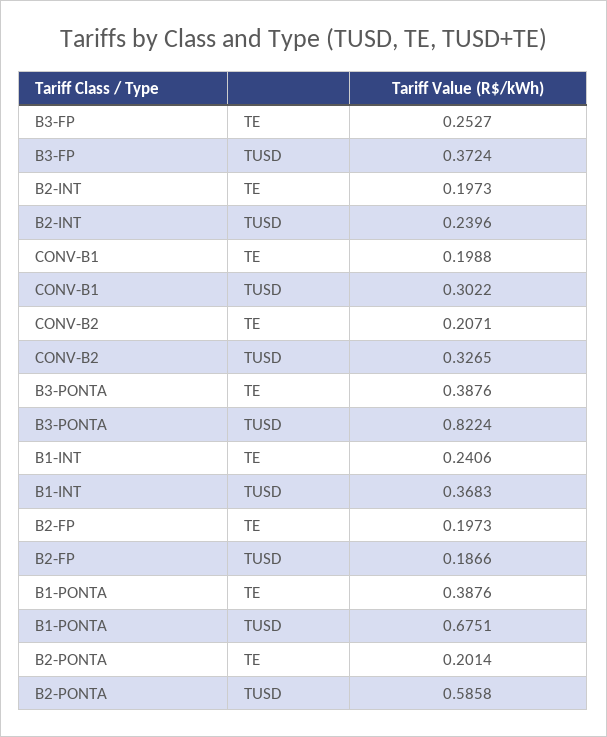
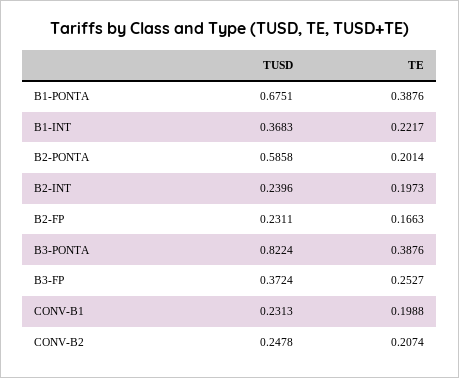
CONV-B1, TUSD: 0.3022 -> 0.2313
CONV-B2, TE: 0.2071 -> 0.2074
CONV-B2, TUSD: 0.3265 -> 0.2478
B1-INT, TE: 0.2406 -> 0.2217
B2-FP, TE: 0.1973 -> 0.1663
B2-FP, TUSD: 0.1866 -> 0.2311

